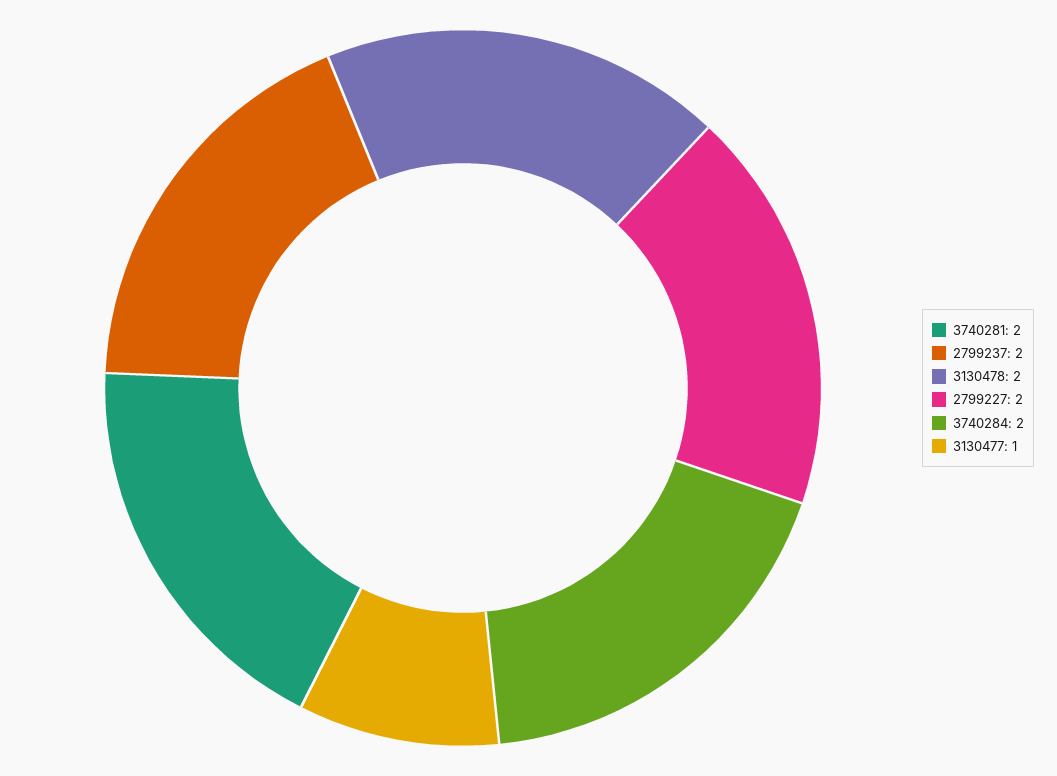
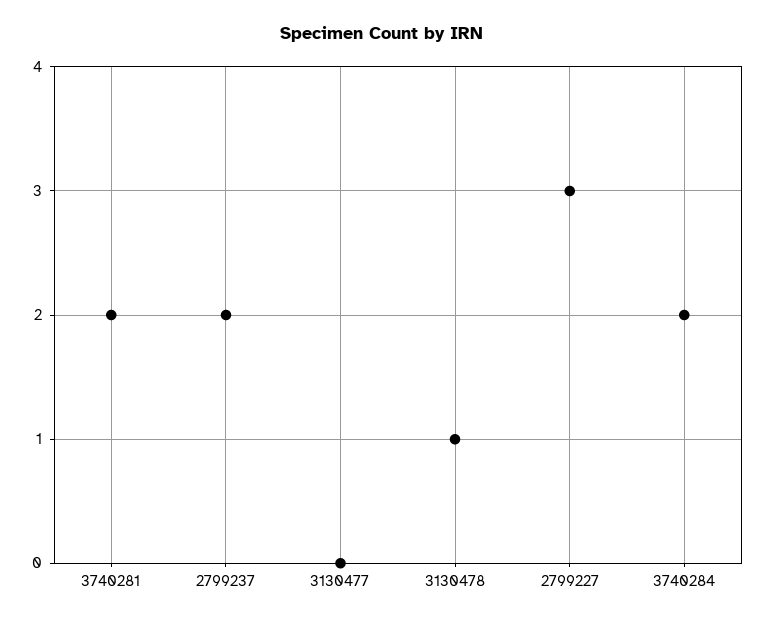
3130478: 2 -> 1
2799227: 2 -> 3
3130477: 1 -> 0

